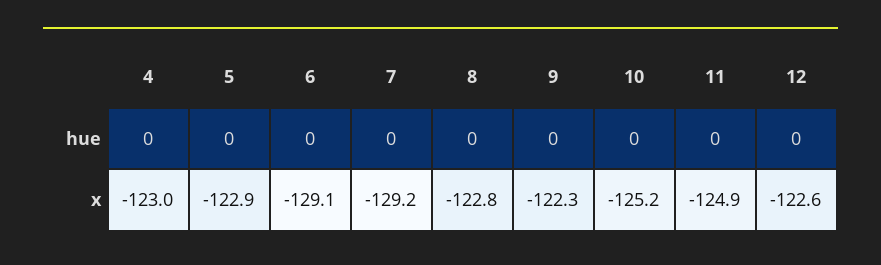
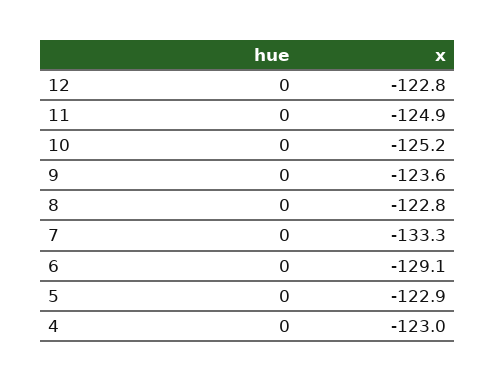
7, x: -129.2 -> -133.3
9, x: -122.3 -> -123.6
12, x: -122.6 -> -122.8

